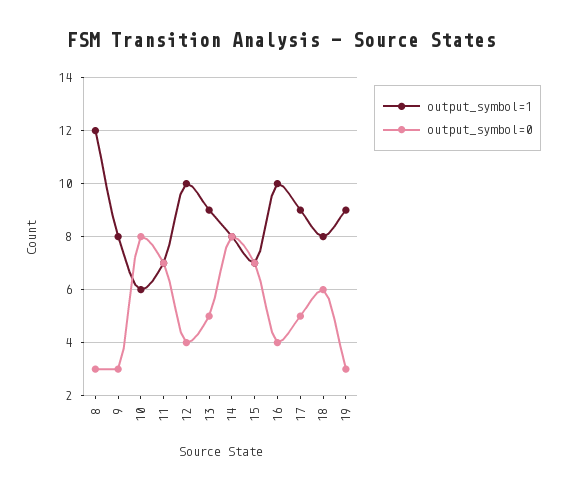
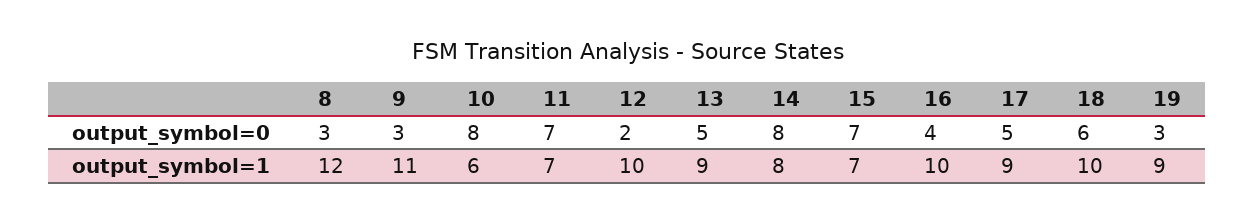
output_symbol=1, 9: 8 -> 11
output_symbol=0, 12: 4 -> 2
output_symbol=1, 18: 8 -> 10

